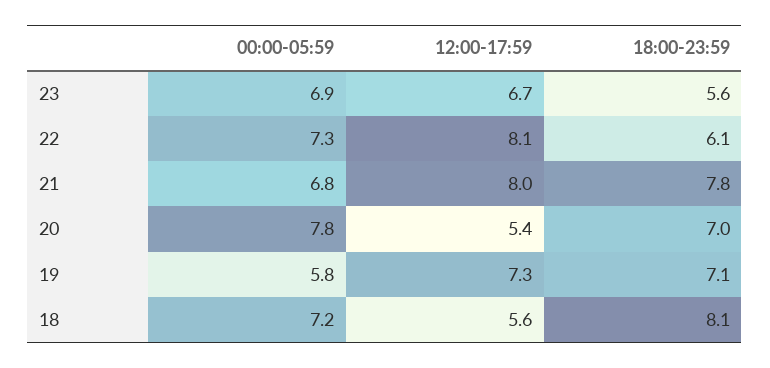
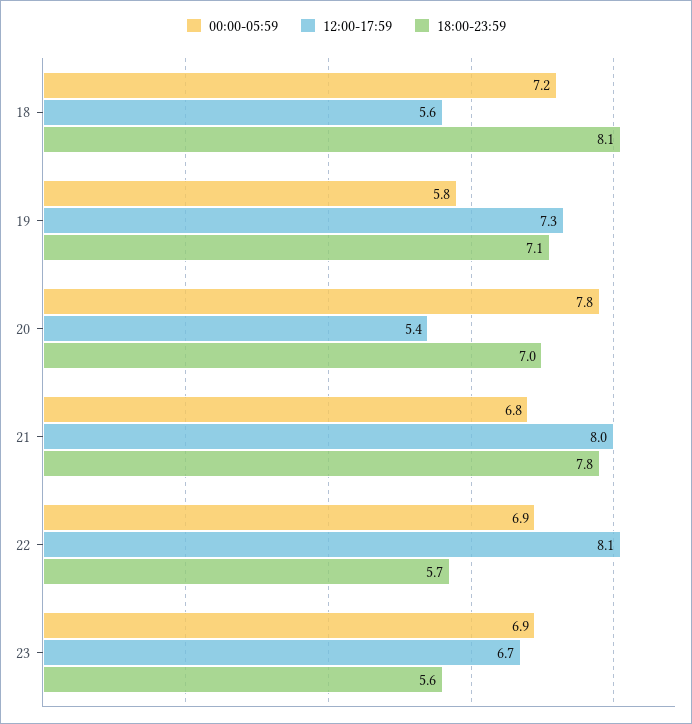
00:00-05:59, 22: 7.3 -> 6.9
18:00-23:59, 22: 6.1 -> 5.7

